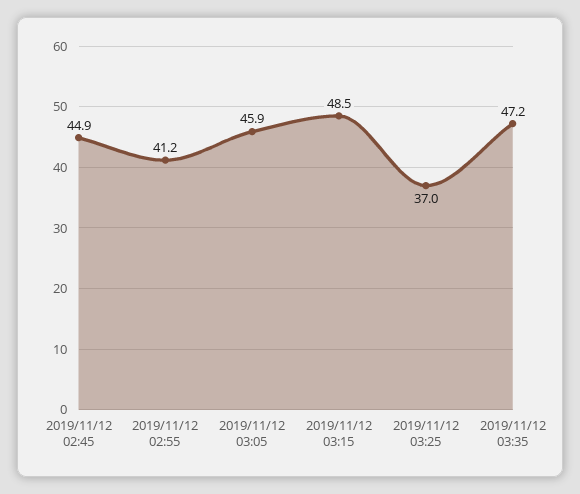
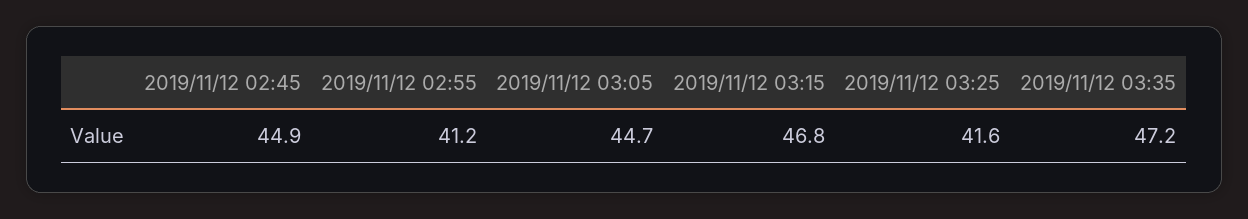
2019/11/12 03:05: 45.9 -> 44.7
2019/11/12 03:15: 48.5 -> 46.8
2019/11/12 03:25: 37 -> 41.6

